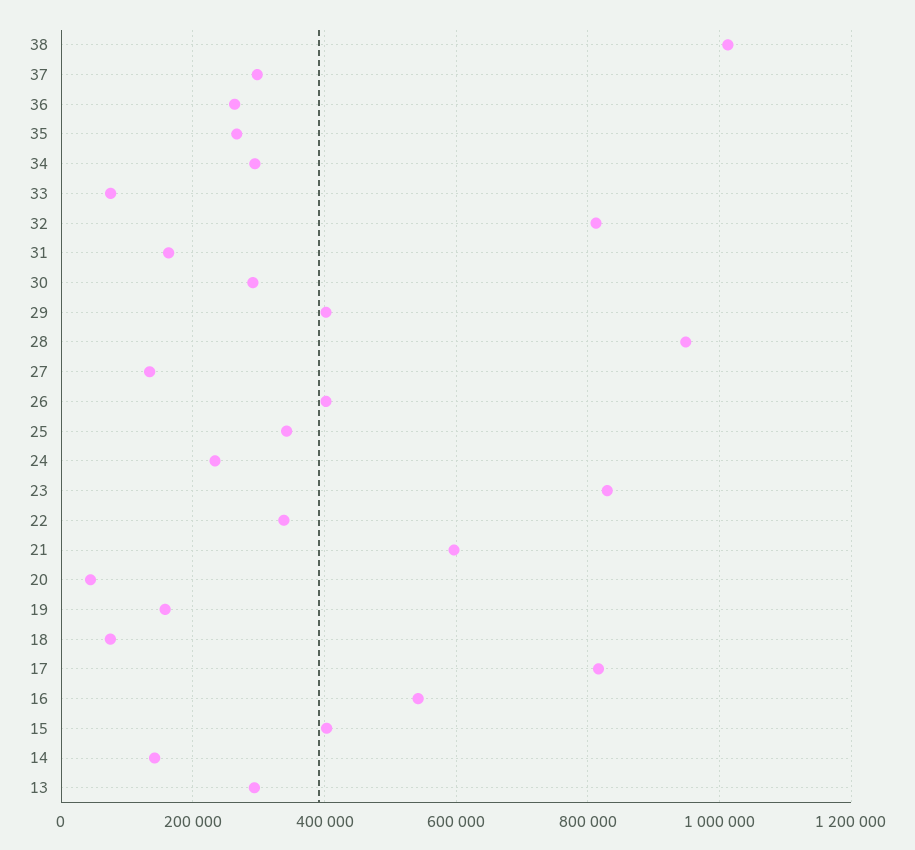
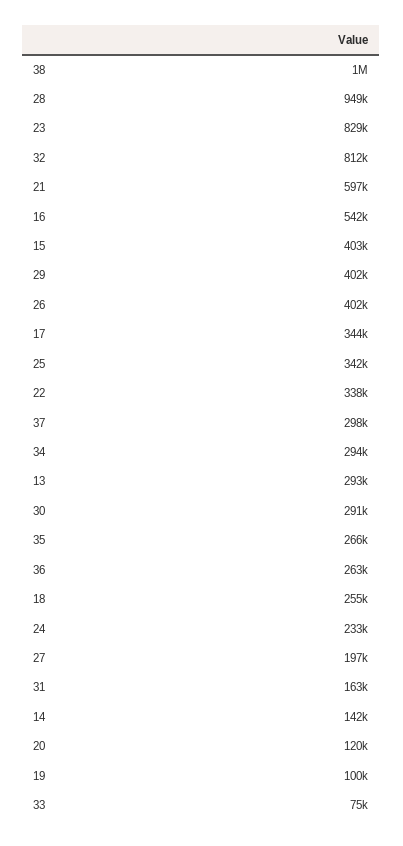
27: 140000 -> 197000
20: 40000 -> 120000
19: 160000 -> 100000
18: 80000 -> 255000
17: 820000 -> 344000

